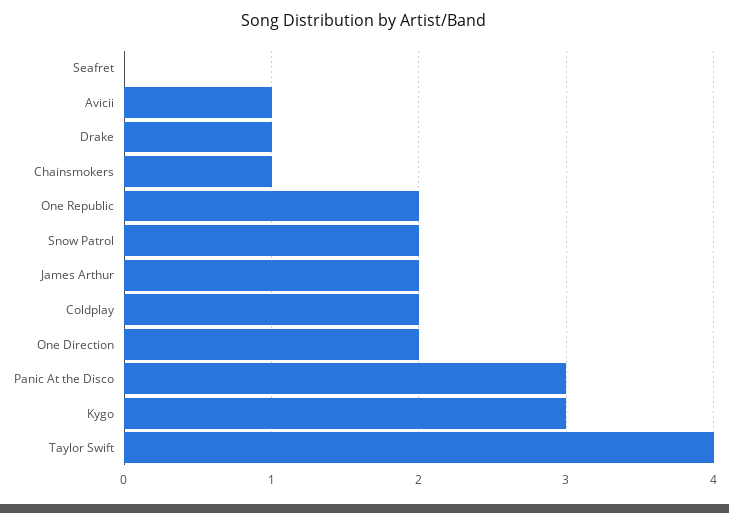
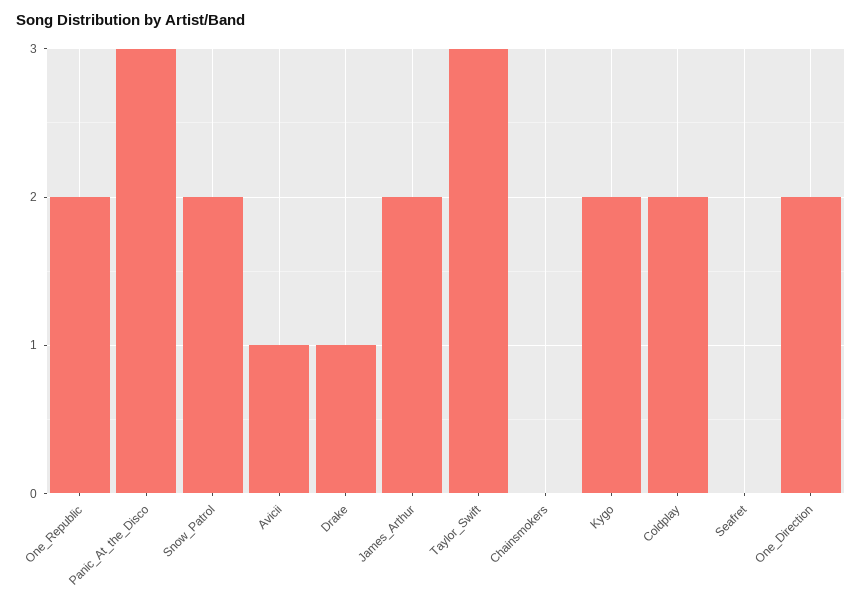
Chainsmokers: 1 -> 0
Kygo: 3 -> 2
Taylor Swift: 4 -> 3

